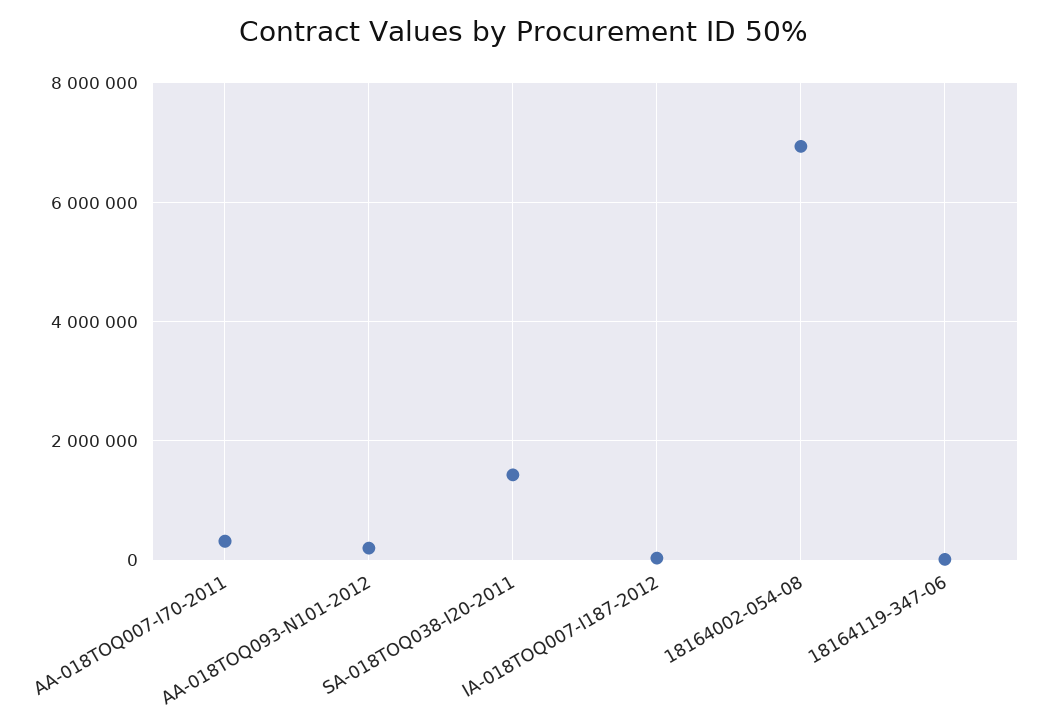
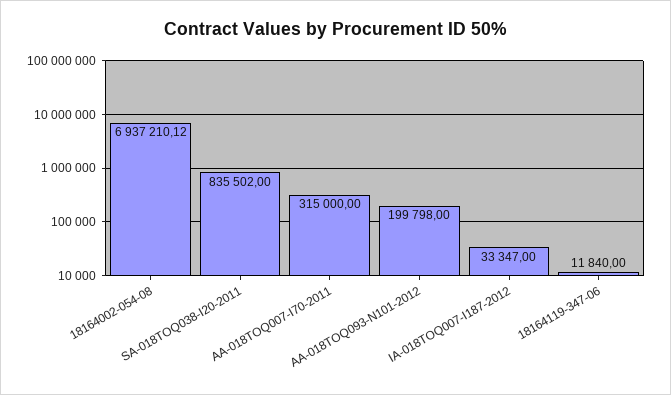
SA-018TOQ038-I20-2011: 1400000 -> 835502

